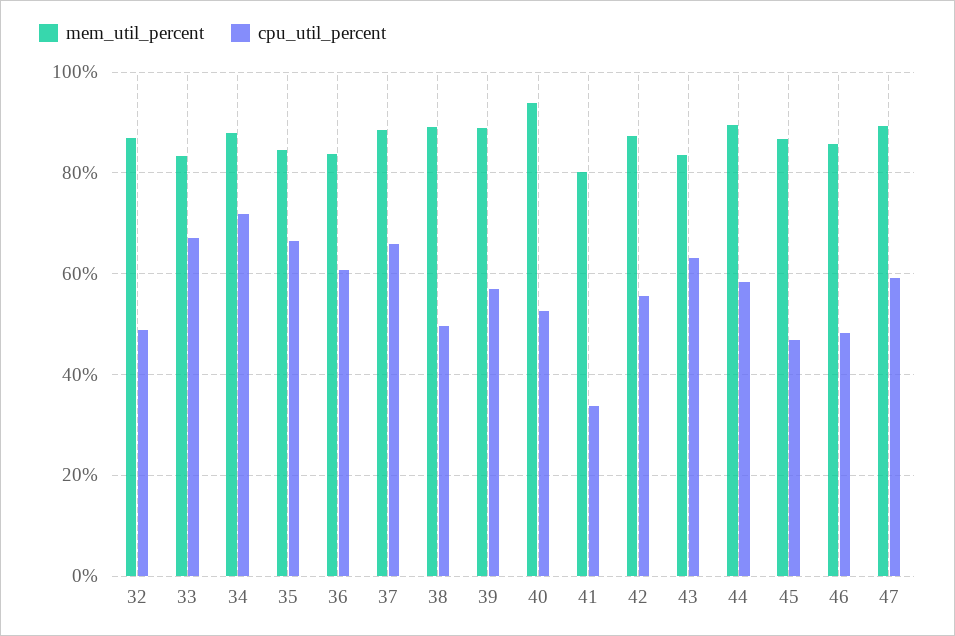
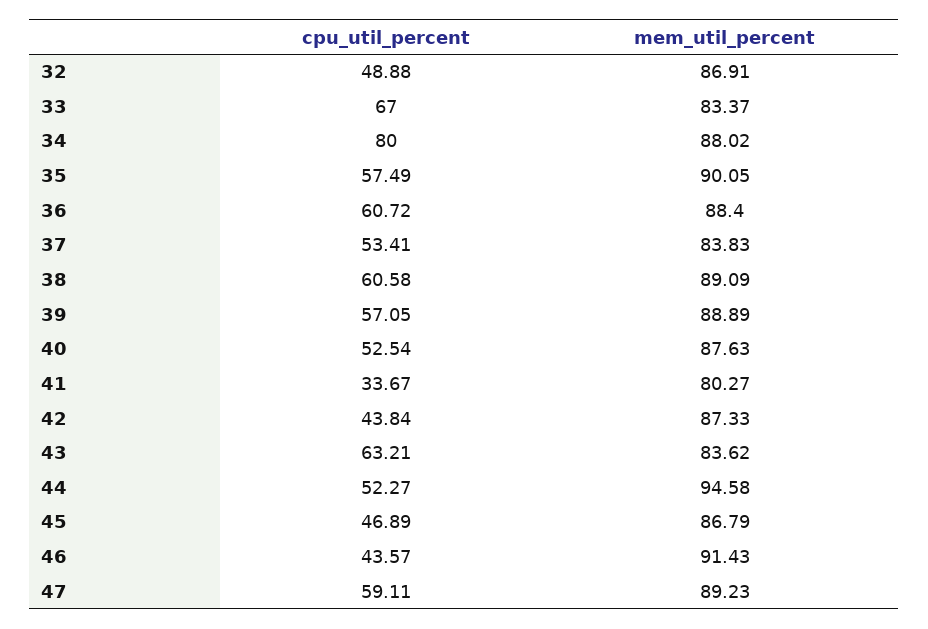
cpu_util_percent, 34: 72 -> 80
mem_util_percent, 35: 84 -> 90.05
cpu_util_percent, 35: 66 -> 57.49
mem_util_percent, 36: 84 -> 88.4
mem_util_percent, 37: 88 -> 83.83
cpu_util_percent, 37: 66 -> 53.41
cpu_util_percent, 38: 50 -> 60.58
mem_util_percent, 40: 94 -> 87.63
cpu_util_percent, 42: 56 -> 43.84
mem_util_percent, 44: 90 -> 94.58
cpu_util_percent, 44: 58 -> 52.27
mem_util_percent, 46: 86 -> 91.43
cpu_util_percent, 46: 48 -> 43.57

